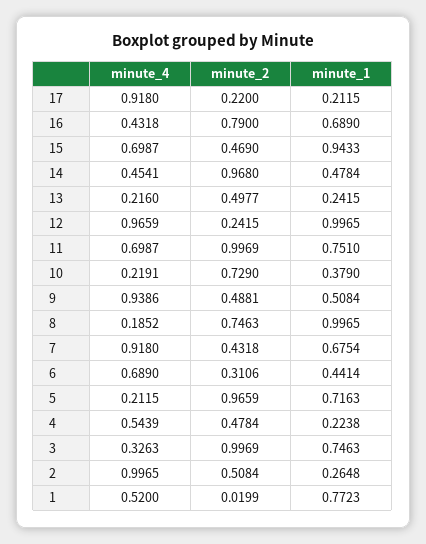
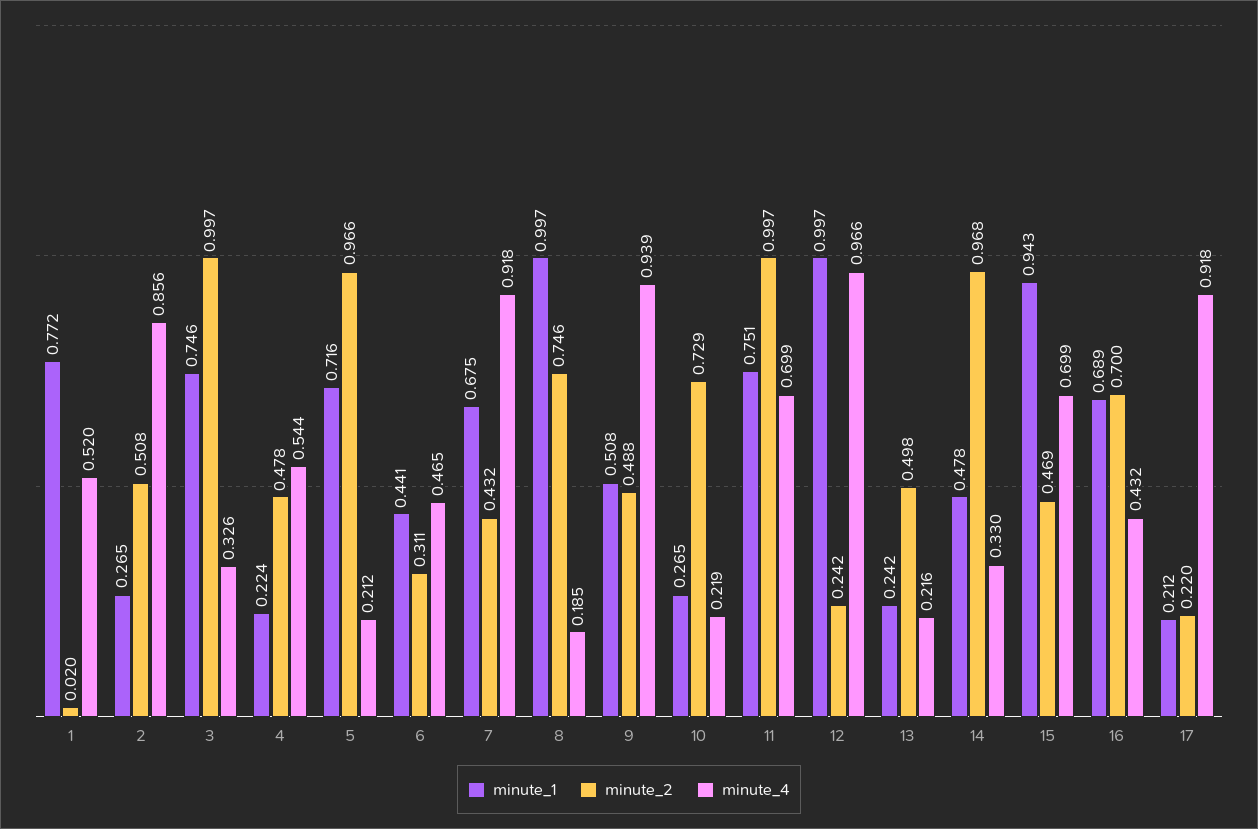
minute_2, 16: 0.79 -> 0.7
minute_4, 14: 0.4541 -> 0.33
minute_1, 10: 0.379 -> 0.265
minute_4, 6: 0.689 -> 0.465
minute_4, 2: 0.9965 -> 0.856

